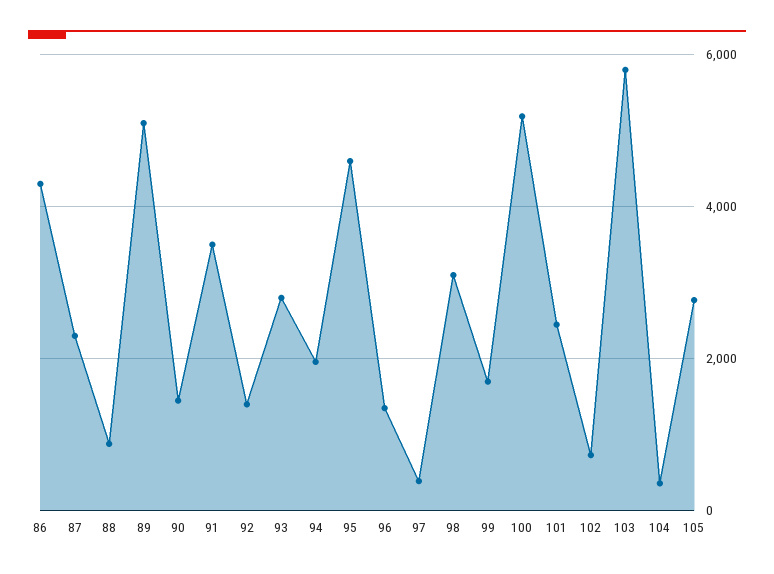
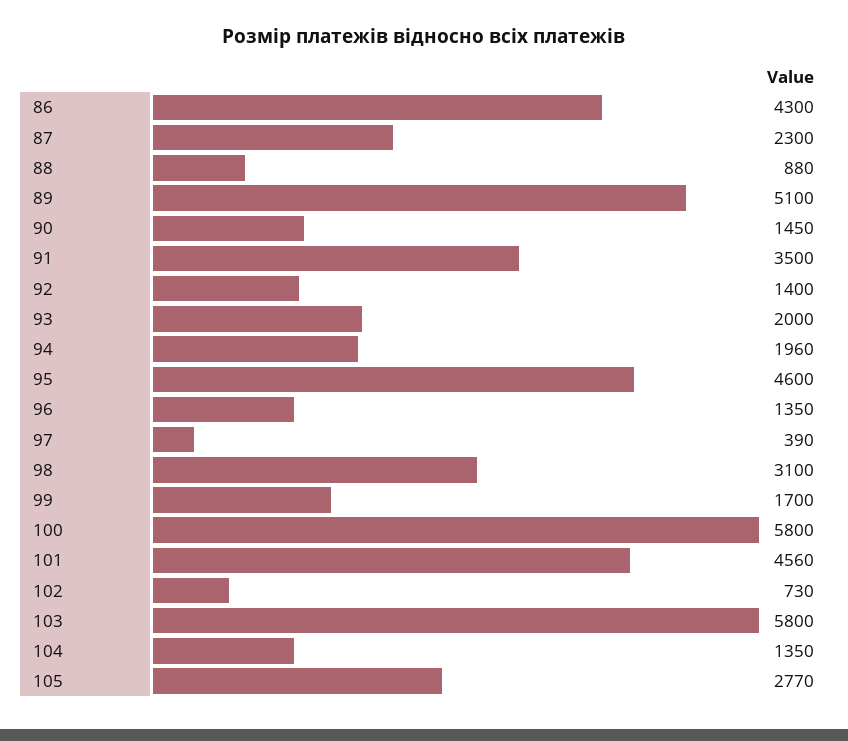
93: 2800 -> 2000
100: 5200 -> 5800
101: 2400 -> 4560
104: 400 -> 1350

